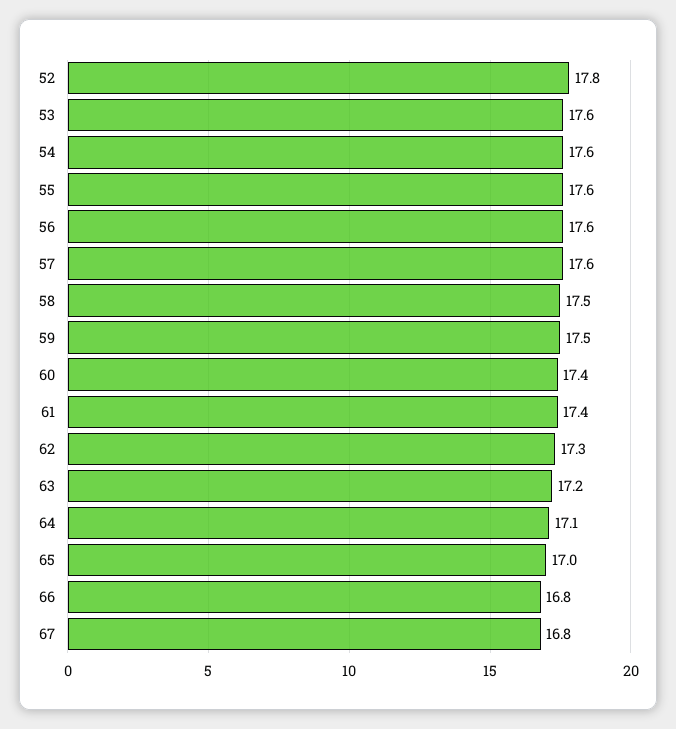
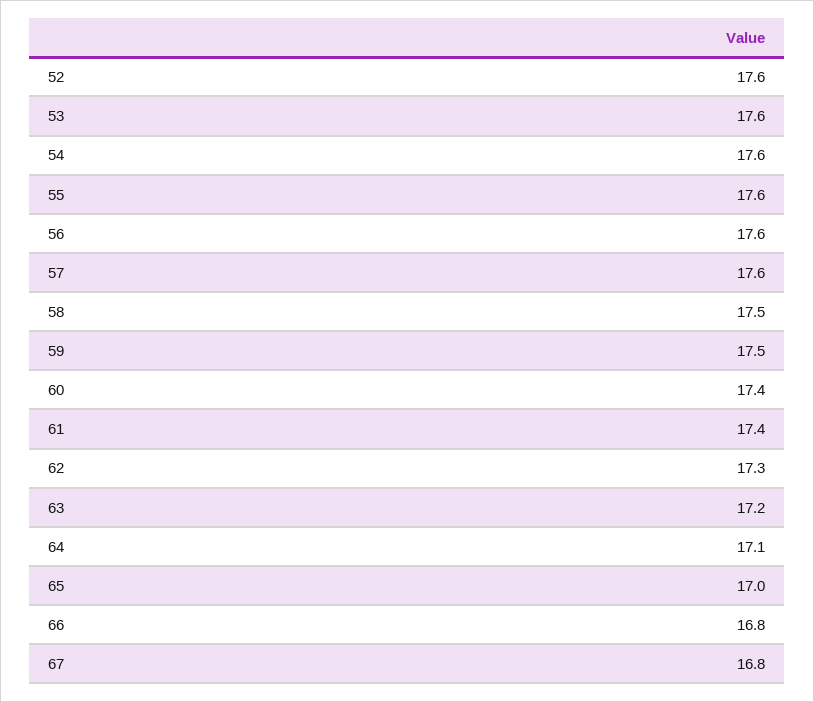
52: 17.8 -> 17.6

